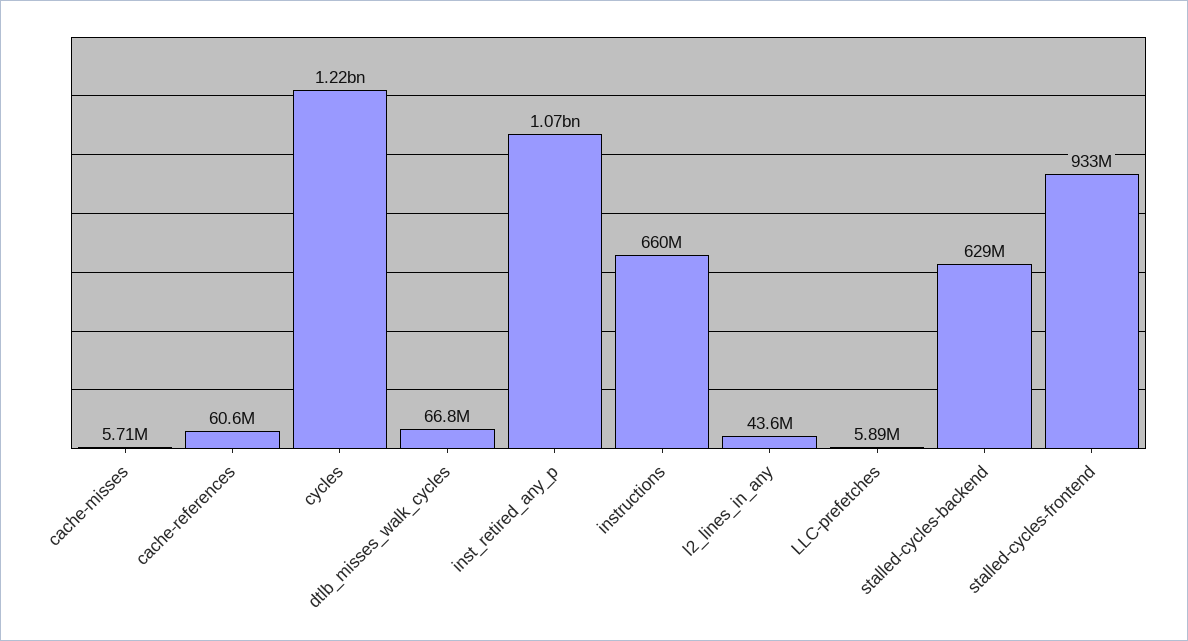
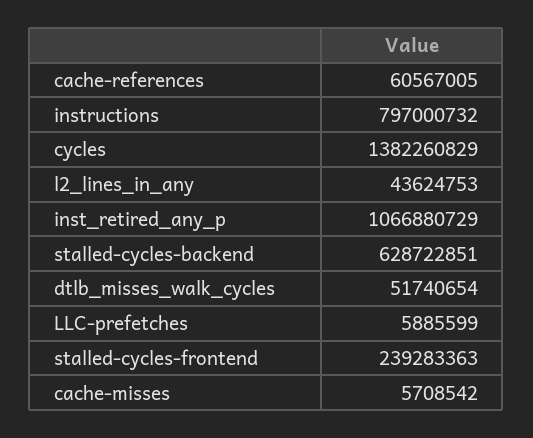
cycles: 1220000000 -> 1382260829
dtlb_misses_walk_cycles: 66800000 -> 51740654
instructions: 660000000 -> 797000732
stalled-cycles-frontend: 933000000 -> 239283363

